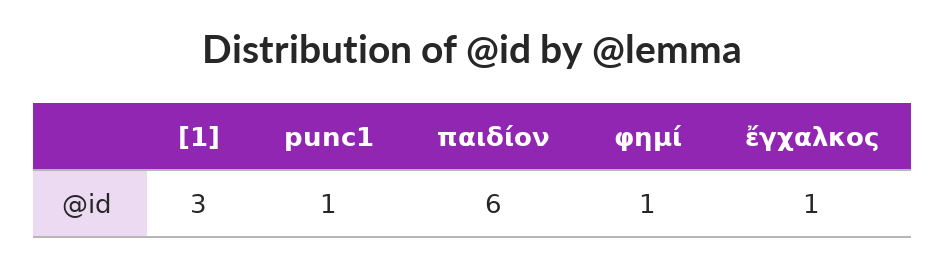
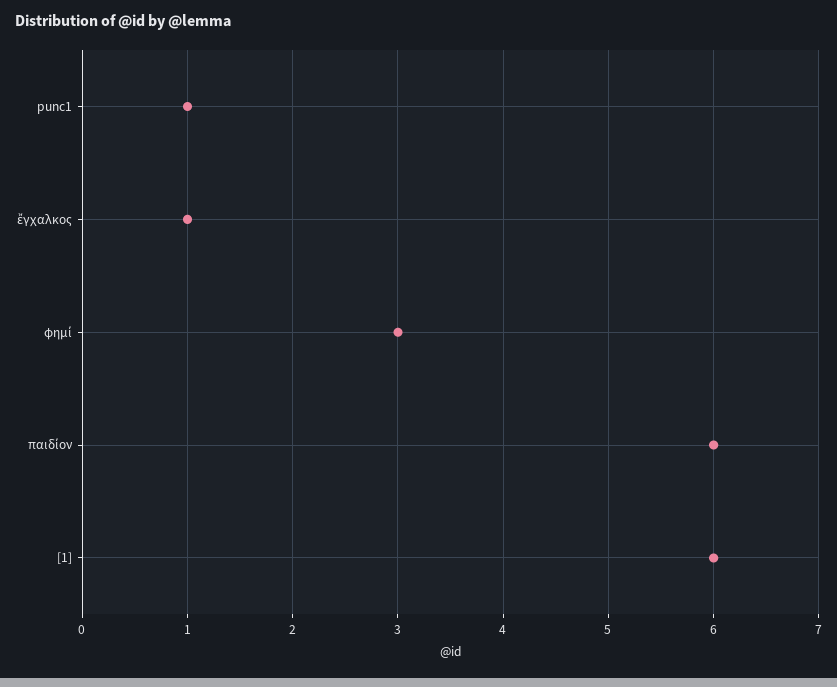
[1]: 3 -> 6
φημί: 1 -> 3

